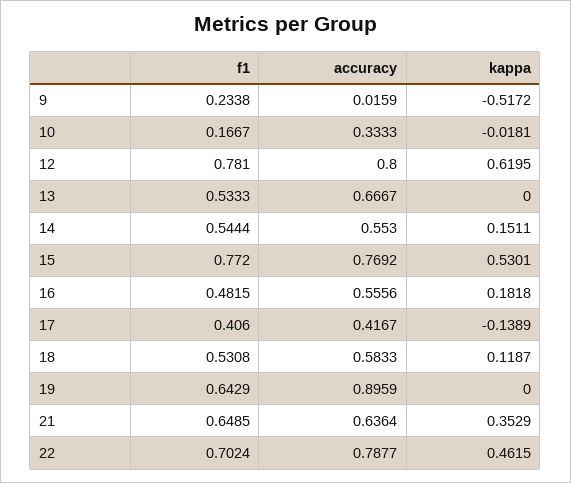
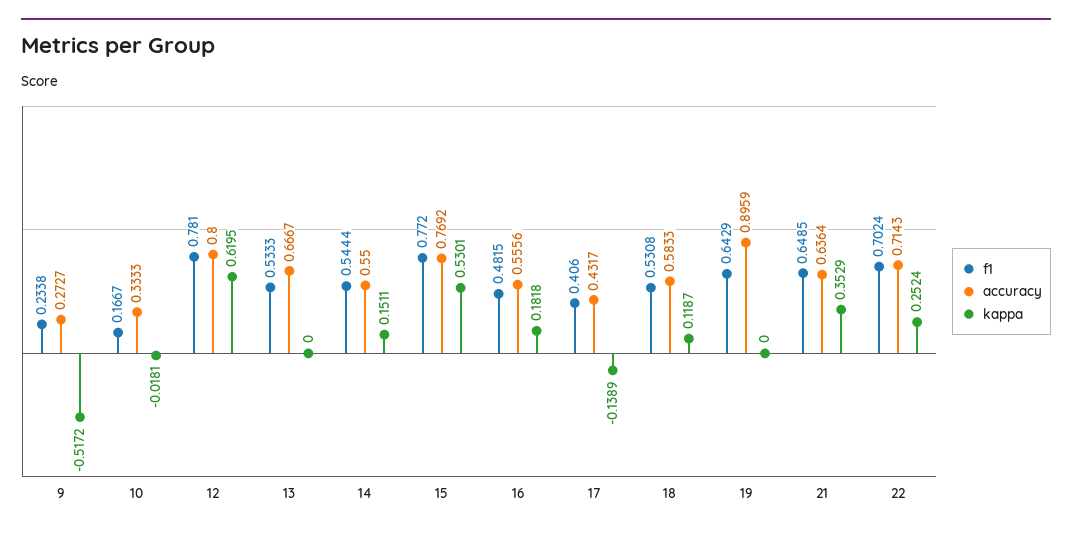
accuracy, 9: 0.0159 -> 0.2727
accuracy, 14: 0.553 -> 0.55
accuracy, 17: 0.4167 -> 0.4317
accuracy, 22: 0.7877 -> 0.7143
kappa, 22: 0.4615 -> 0.2524

